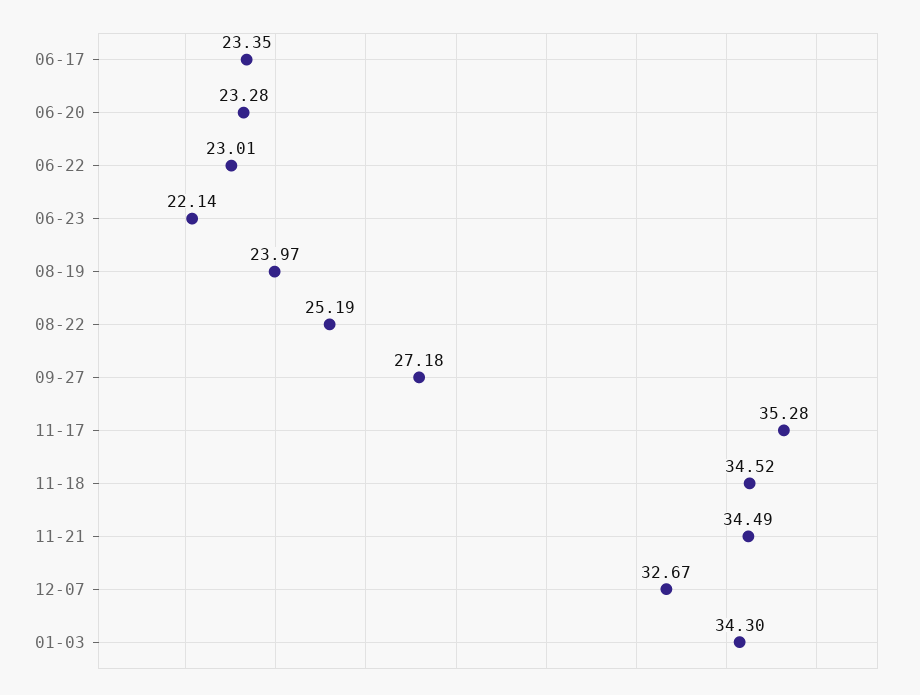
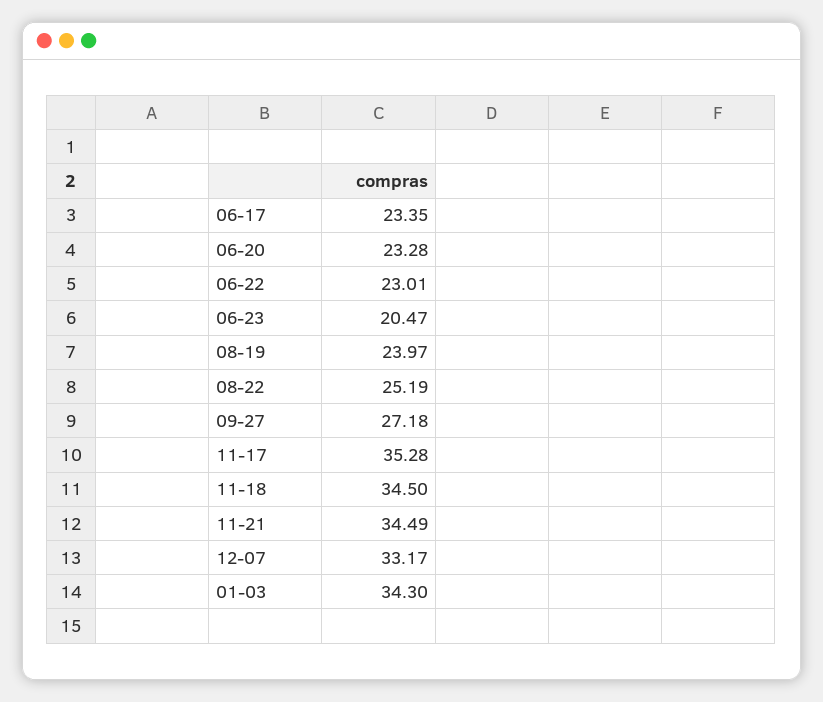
06-23: 22.14 -> 20.47
11-18: 34.52 -> 34.5
12-07: 32.67 -> 33.17

